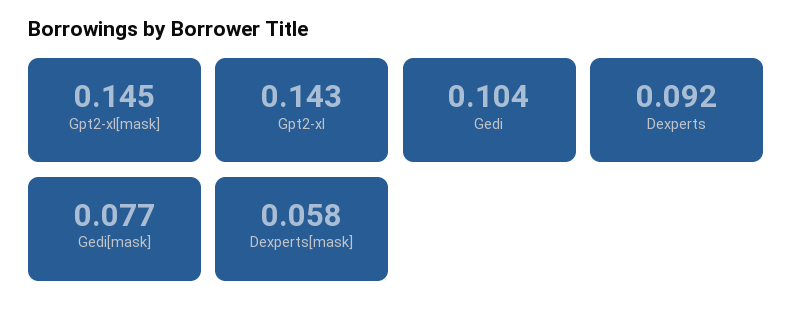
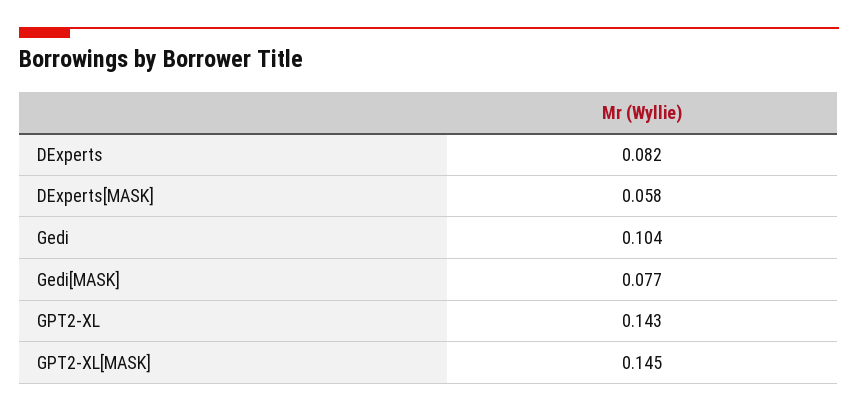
Dexperts: 0.092 -> 0.082

